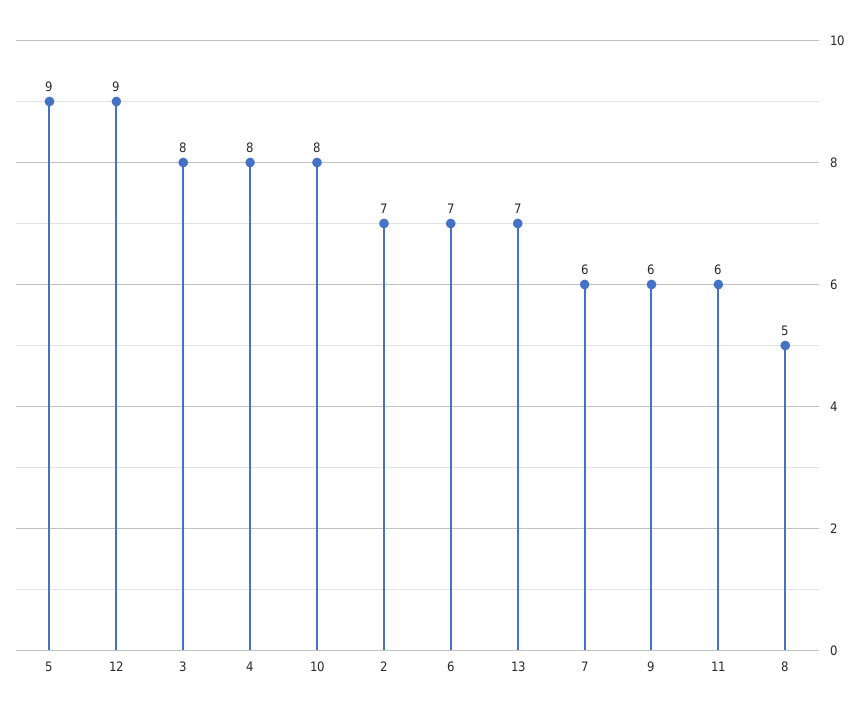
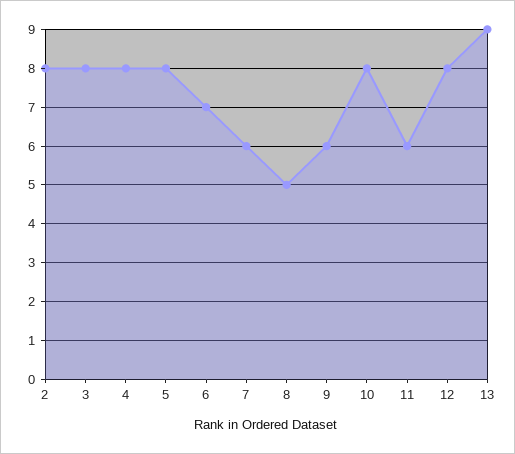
5: 9 -> 8
12: 9 -> 8
2: 7 -> 8
13: 7 -> 9

